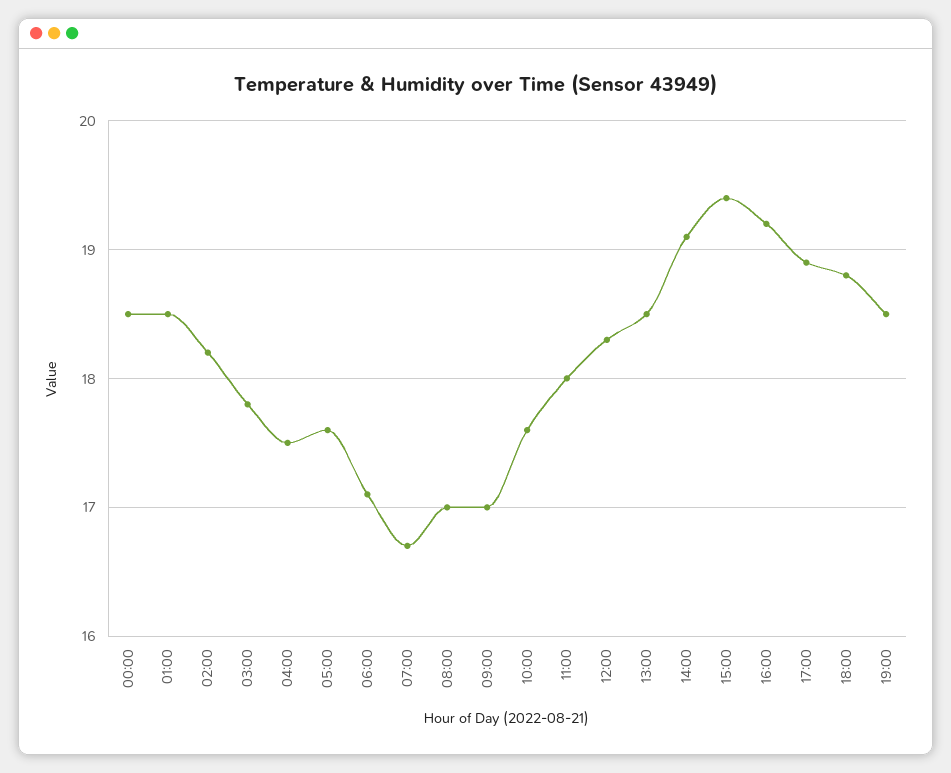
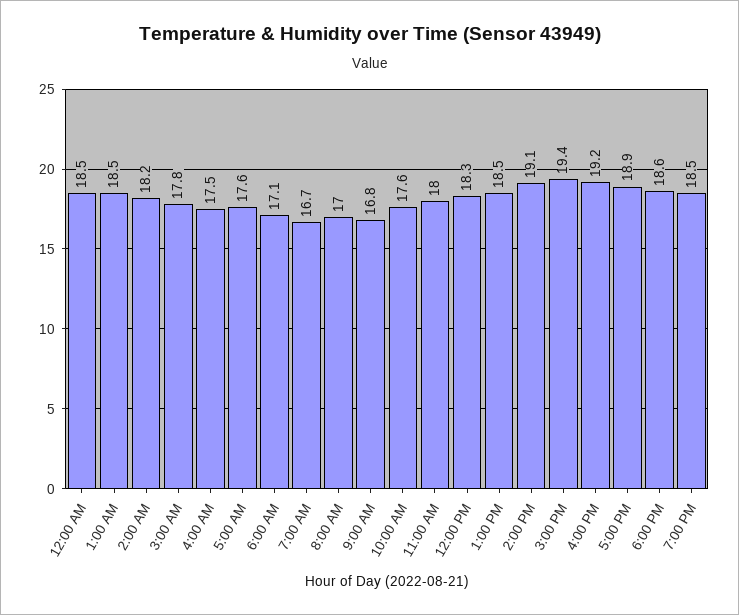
09:00: 17 -> 16.8
18:00: 18.8 -> 18.6

